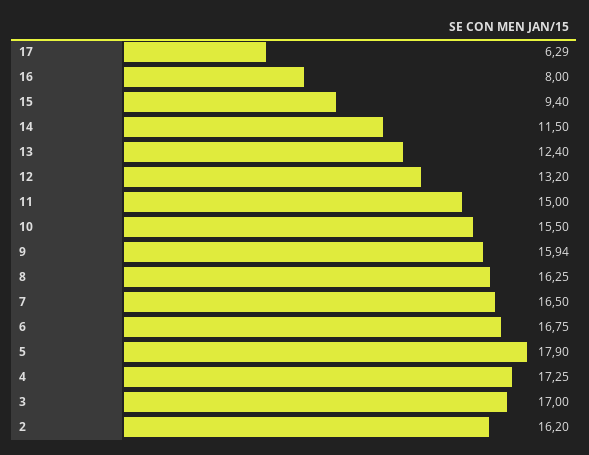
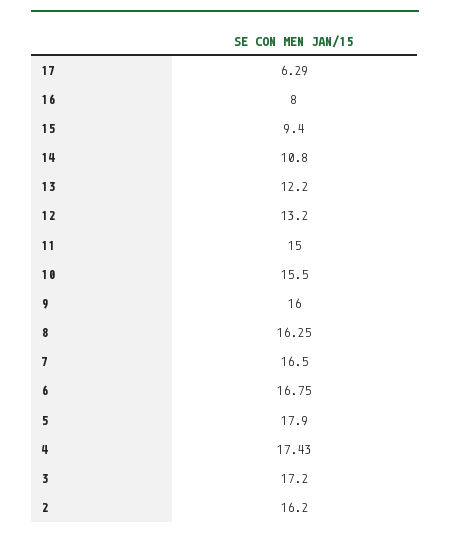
14: 11.5 -> 10.8
13: 12.4 -> 12.2
9: 15.94 -> 16
4: 17.25 -> 17.43
3: 17 -> 17.2

